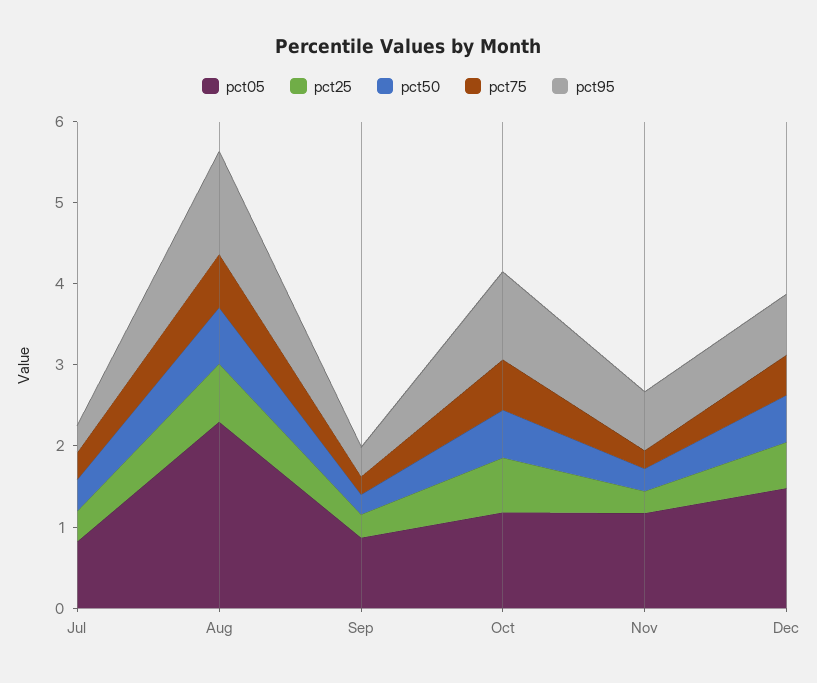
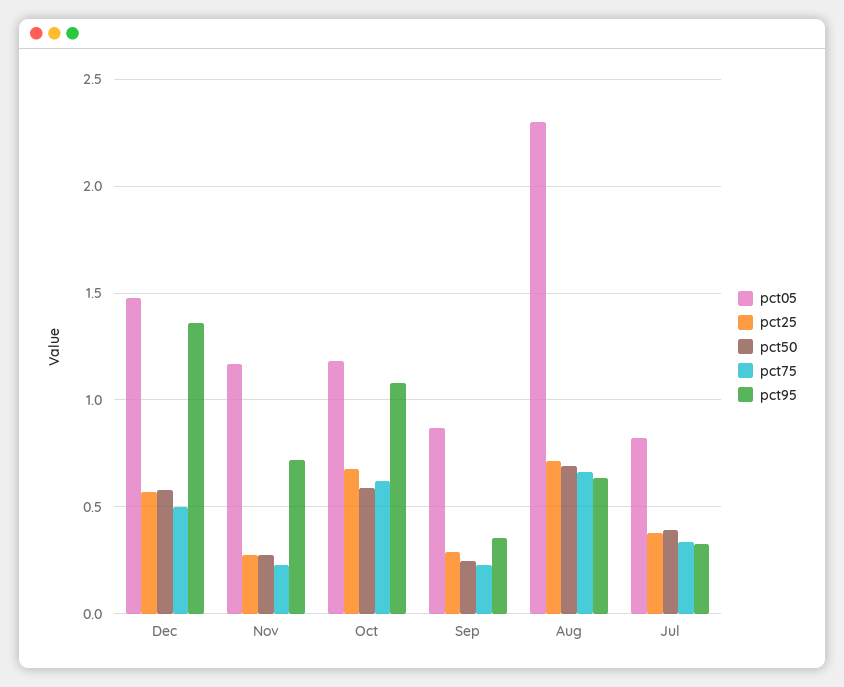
pct95, Aug: 1.2 -> 0.65
pct95, Dec: 0.8 -> 1.35

